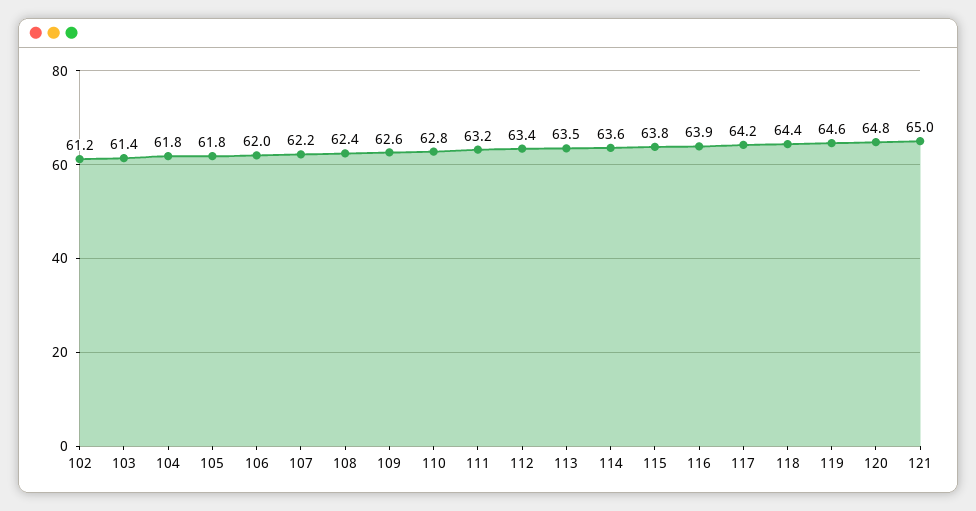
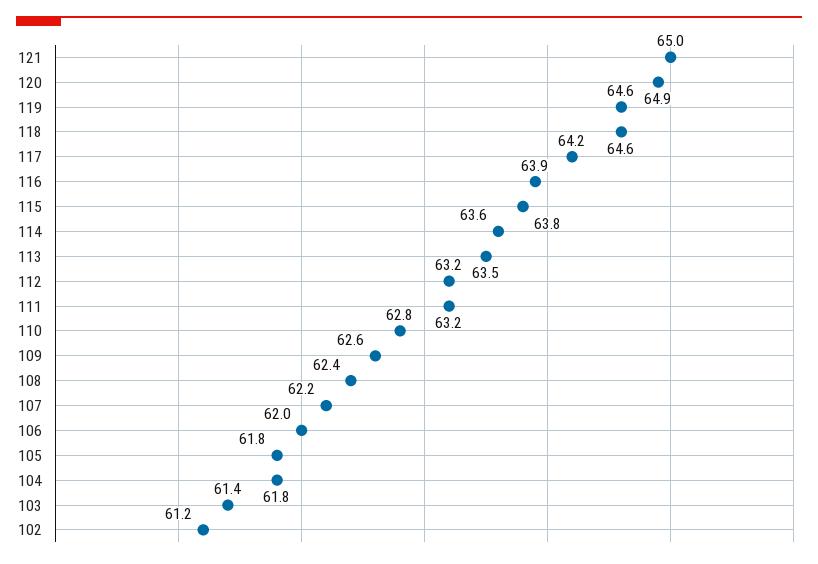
112: 63.4 -> 63.2
118: 64.4 -> 64.6
120: 64.8 -> 64.9

